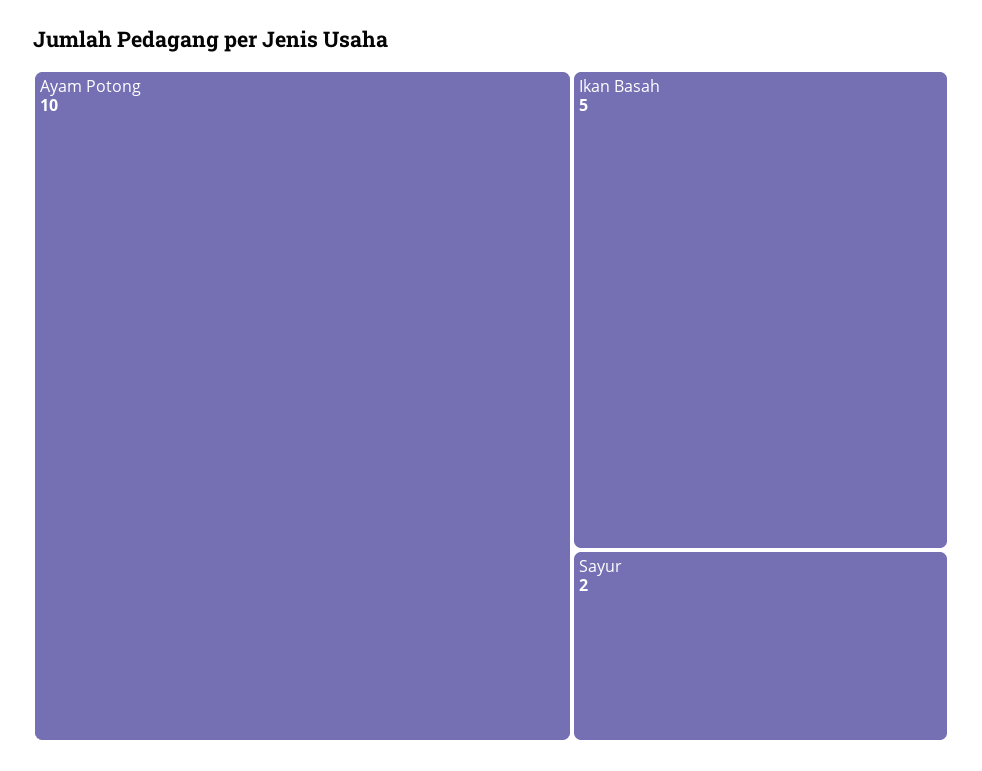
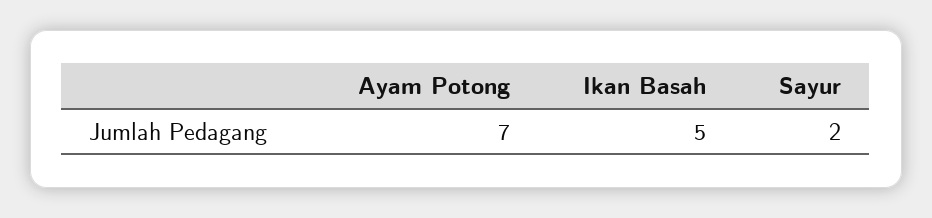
Ayam Potong: 10 -> 7

